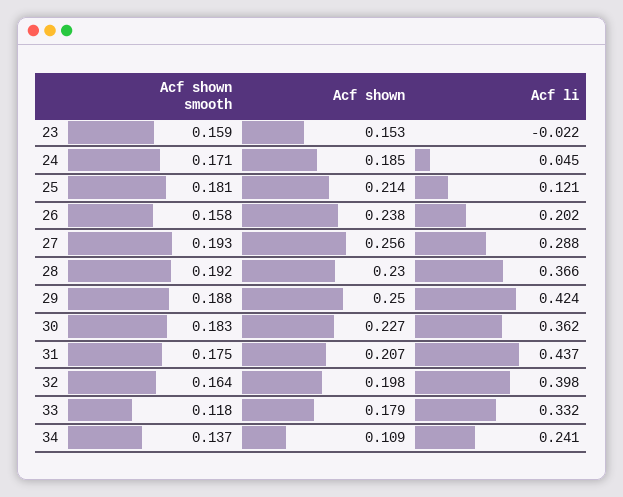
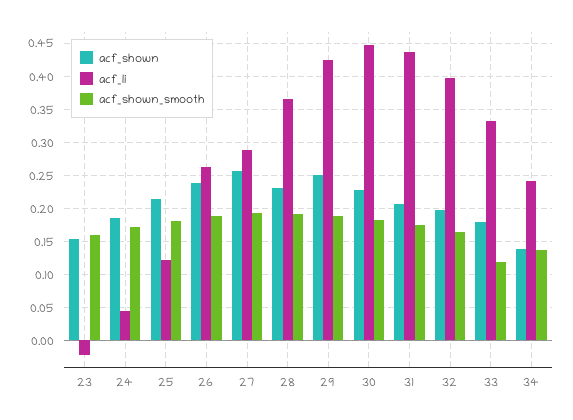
Acf shown smooth, 26: 0.158 -> 0.19
Acf li, 26: 0.202 -> 0.26
Acf li, 30: 0.362 -> 0.45
Acf shown, 34: 0.109 -> 0.14

